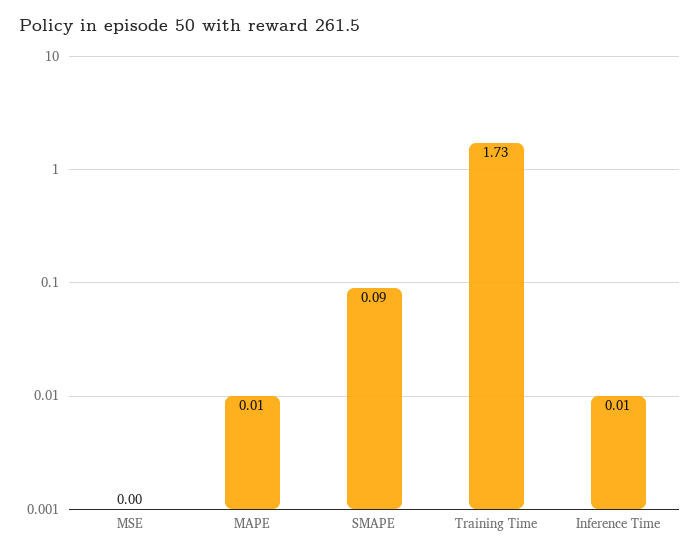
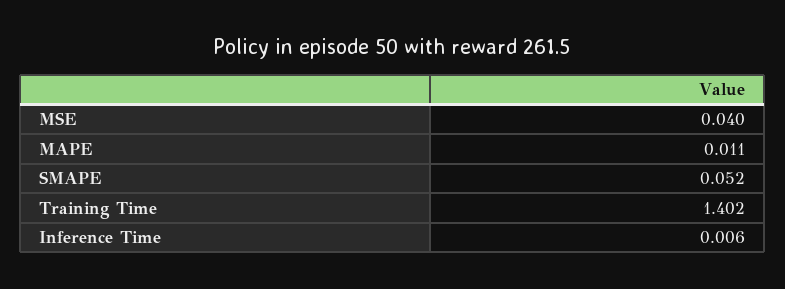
MSE: 0 -> 0.04
SMAPE: 0.09 -> 0.052
Training Time: 1.73 -> 1.402

